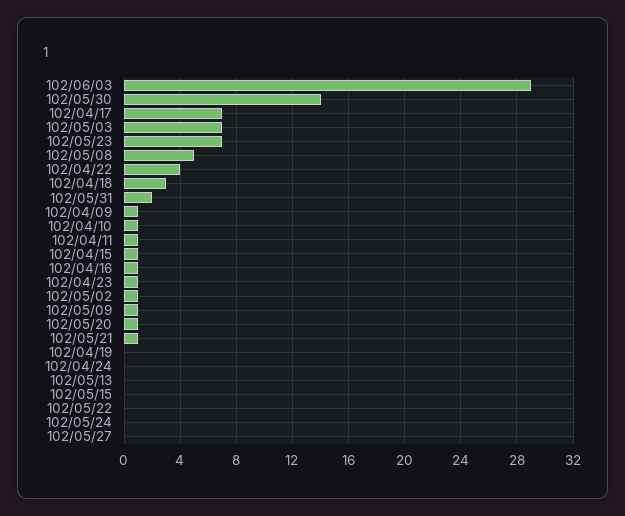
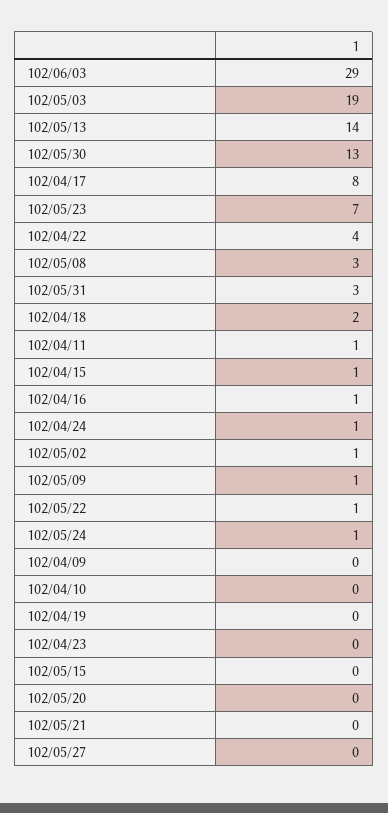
102/05/30: 14 -> 13
102/04/17: 7 -> 8
102/05/03: 7 -> 19
102/05/08: 5 -> 3
102/04/18: 3 -> 2
102/05/31: 2 -> 3
102/04/09: 1 -> 0
102/04/10: 1 -> 0
102/04/23: 1 -> 0
102/05/20: 1 -> 0
102/05/21: 1 -> 0
102/04/24: 0 -> 1
102/05/13: 0 -> 14
102/05/22: 0 -> 1
102/05/24: 0 -> 1

